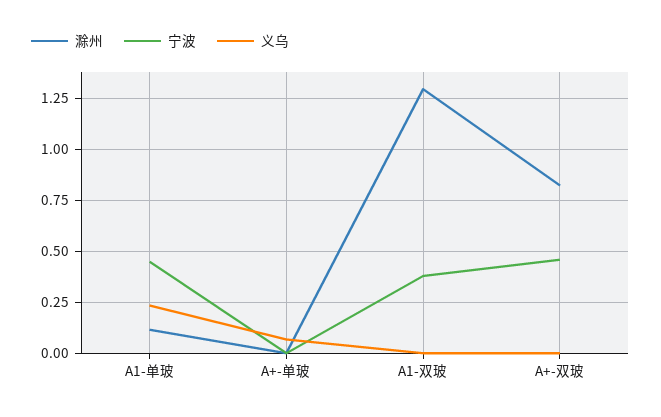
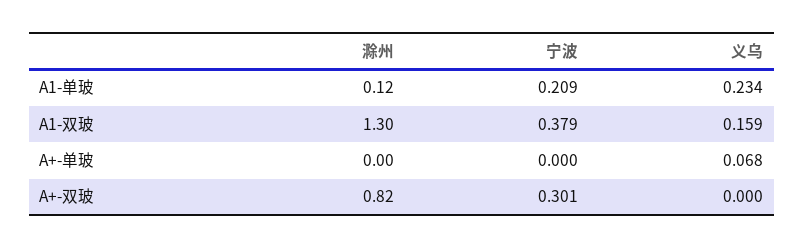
宁波, A1-单玻: 0.45 -> 0.209
义乌, A1-双玻: 0 -> 0.159
宁波, A+-双玻: 0.45 -> 0.301

